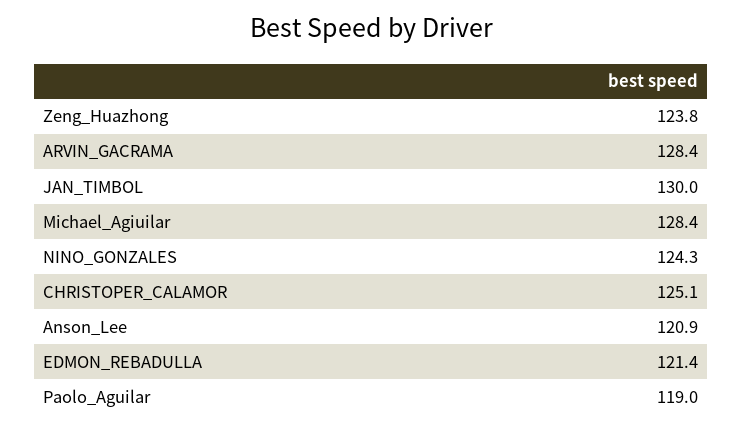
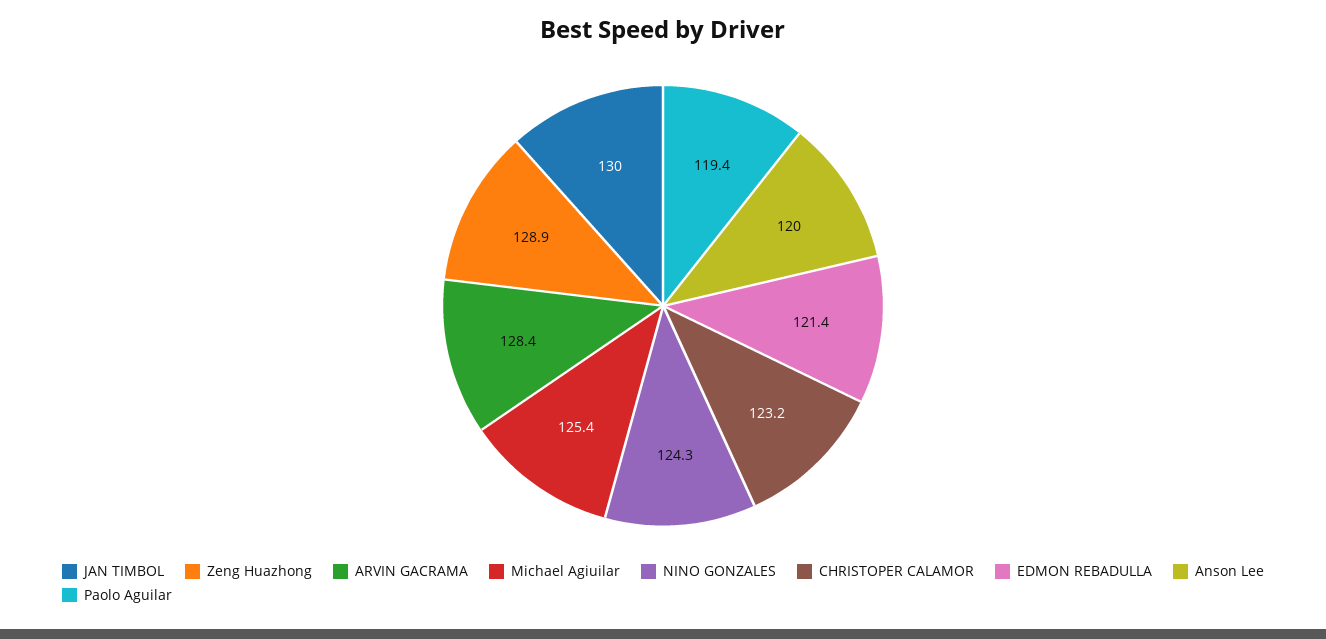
Zeng_Huazhong: 123.8 -> 128.9
Michael_Agiuilar: 128.4 -> 125.4
CHRISTOPER_CALAMOR: 125.1 -> 123.2
Anson_Lee: 120.9 -> 120
Paolo_Aguilar: 119 -> 119.4

